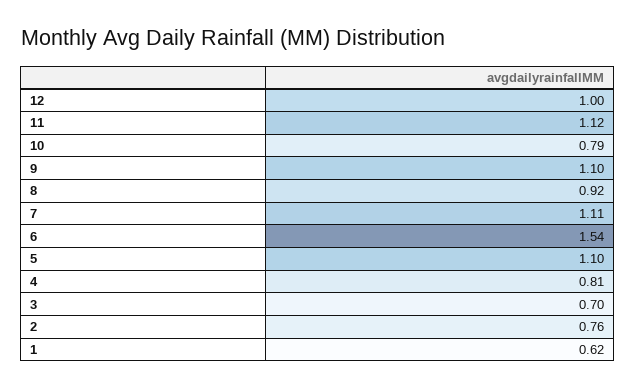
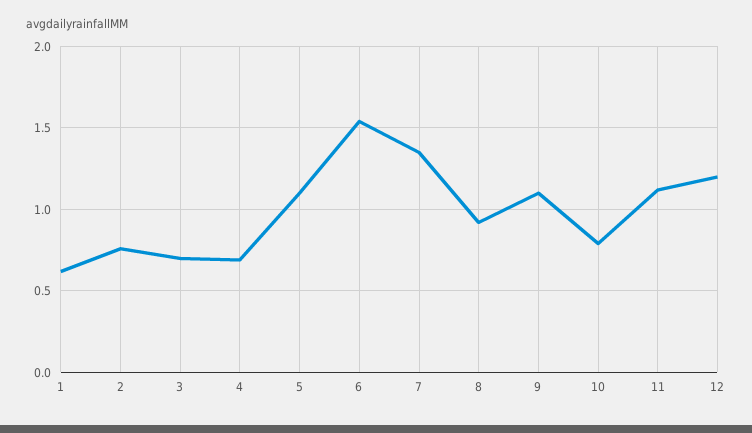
12: 1 -> 1.2
7: 1.11 -> 1.35
4: 0.81 -> 0.7

